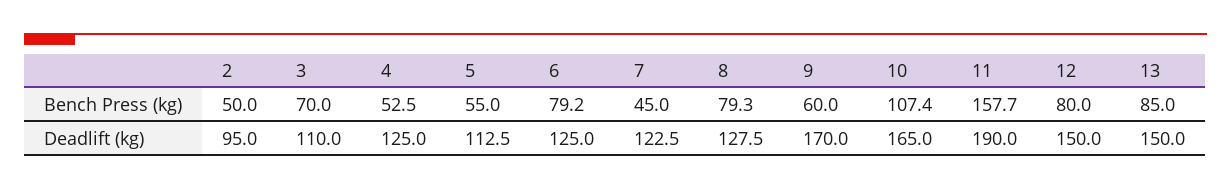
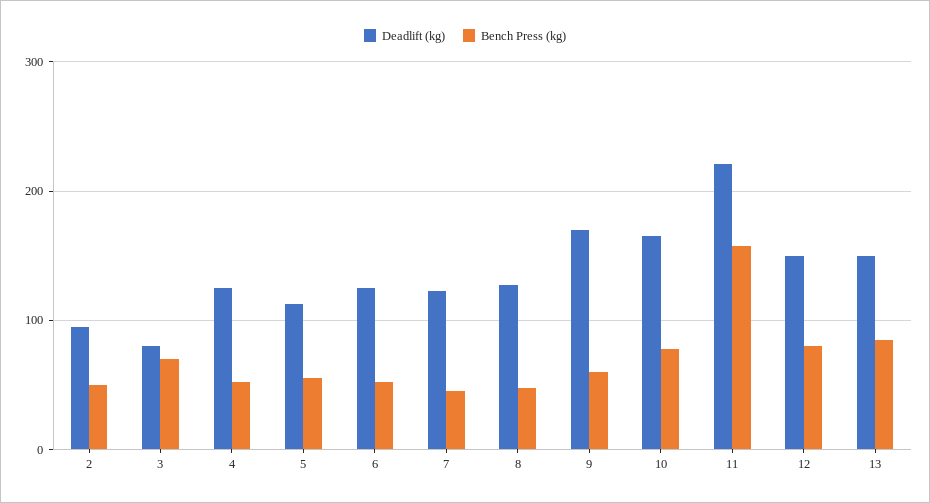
Bench Press (kg), 6: 79.2 -> 50
Bench Press (kg), 8: 79.3 -> 50
Bench Press (kg), 10: 107.4 -> 80
Deadlift (kg), 3: 110 -> 80
Deadlift (kg), 11: 190 -> 220

